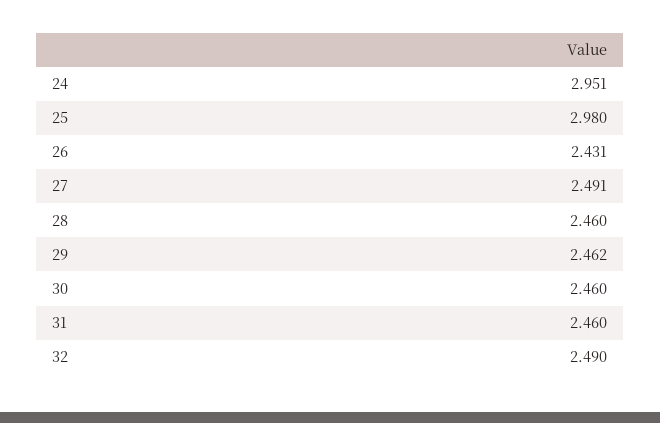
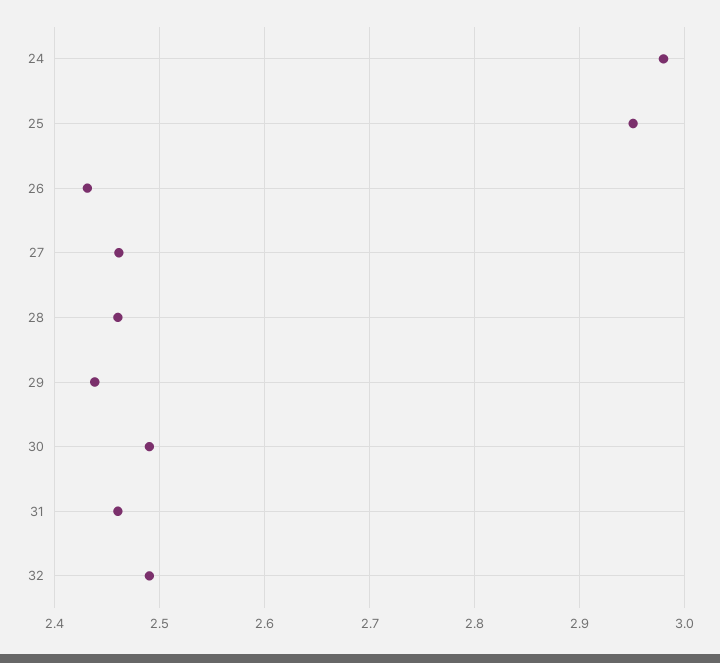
24: 2.951 -> 2.98
25: 2.98 -> 2.95
27: 2.491 -> 2.46
29: 2.462 -> 2.44
30: 2.46 -> 2.49

